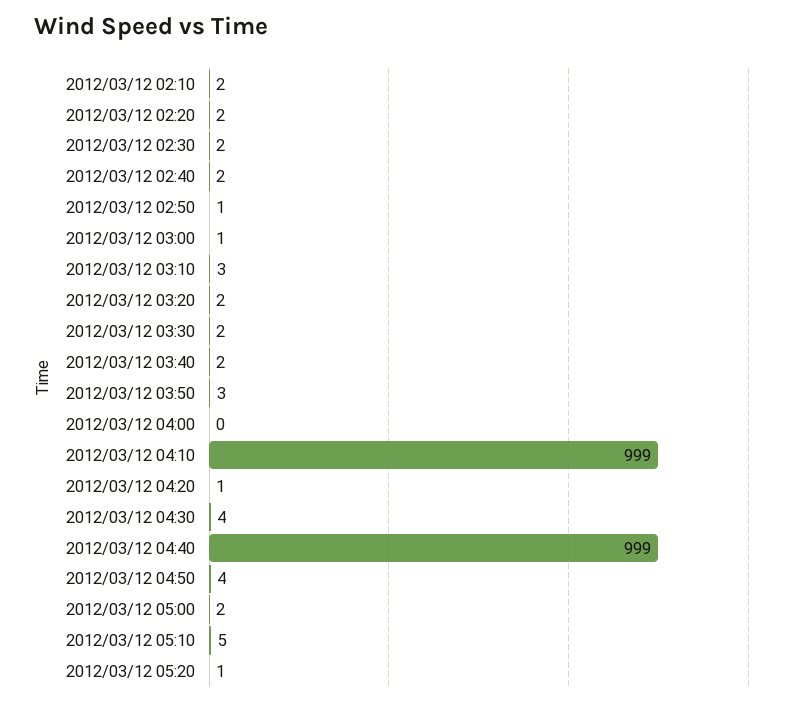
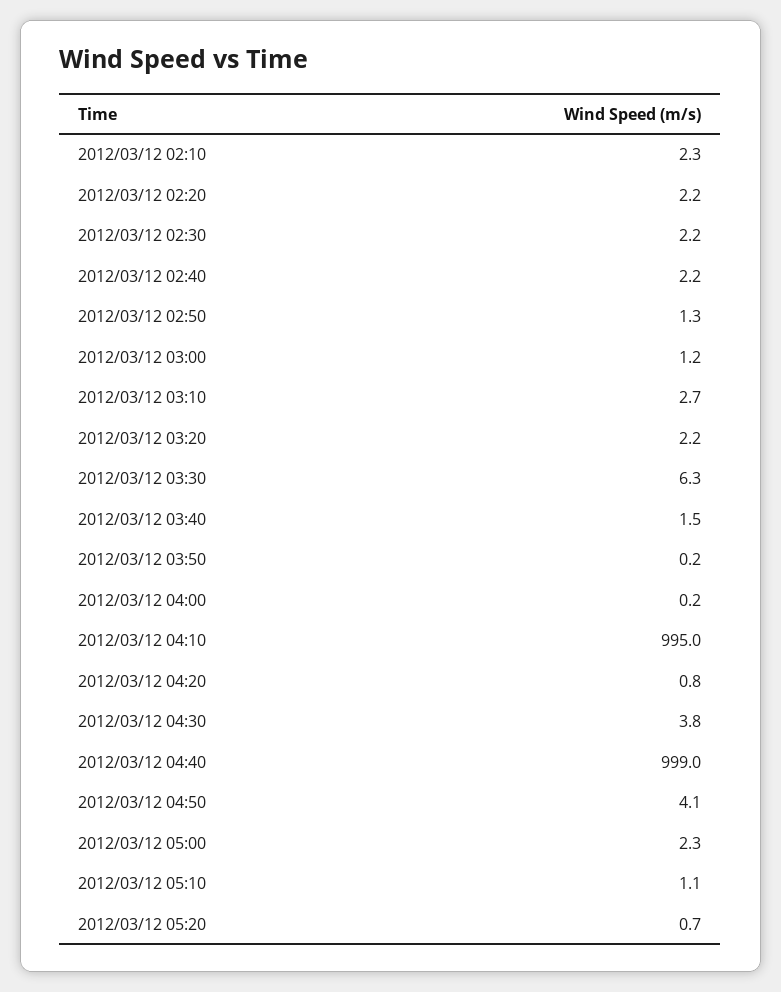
2012/03/12 03:30: 2 -> 6.3
2012/03/12 03:50: 3 -> 0.2
2012/03/12 04:10: 999 -> 995
2012/03/12 05:10: 5 -> 1.1

